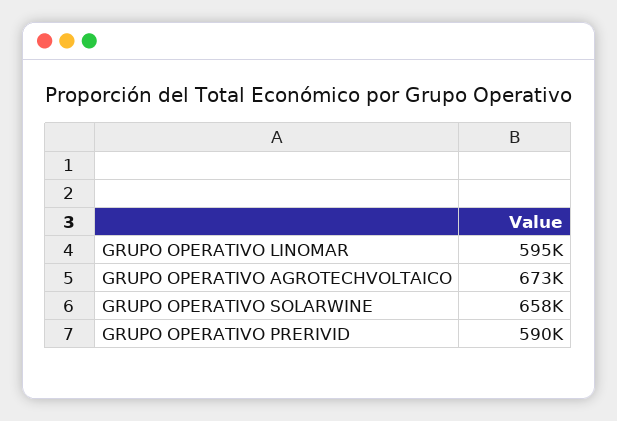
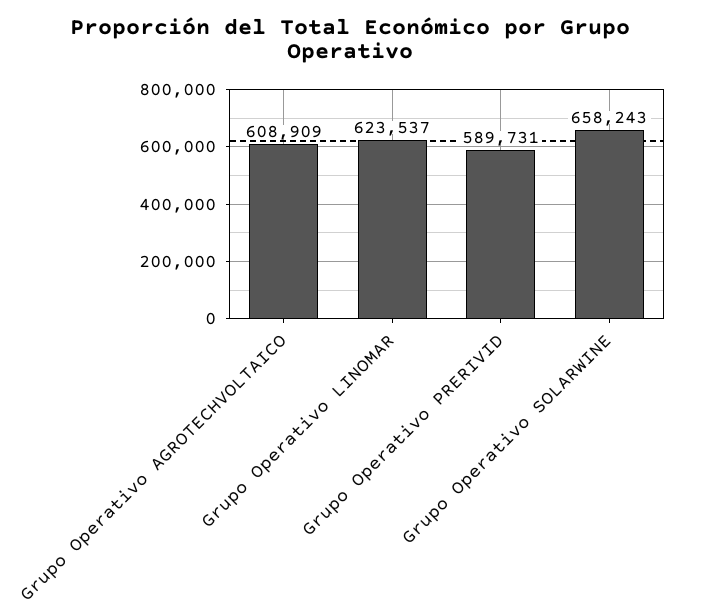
GRUPO OPERATIVO LINOMAR: 595000 -> 623537
GRUPO OPERATIVO AGROTECHVOLTAICO: 673000 -> 608909

